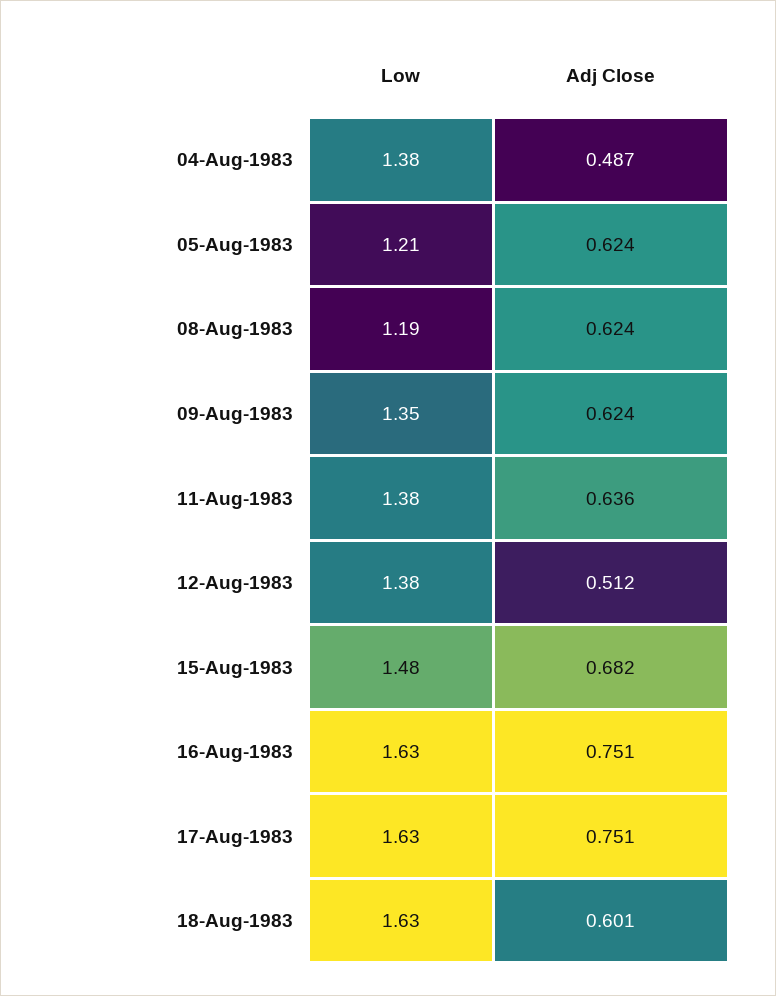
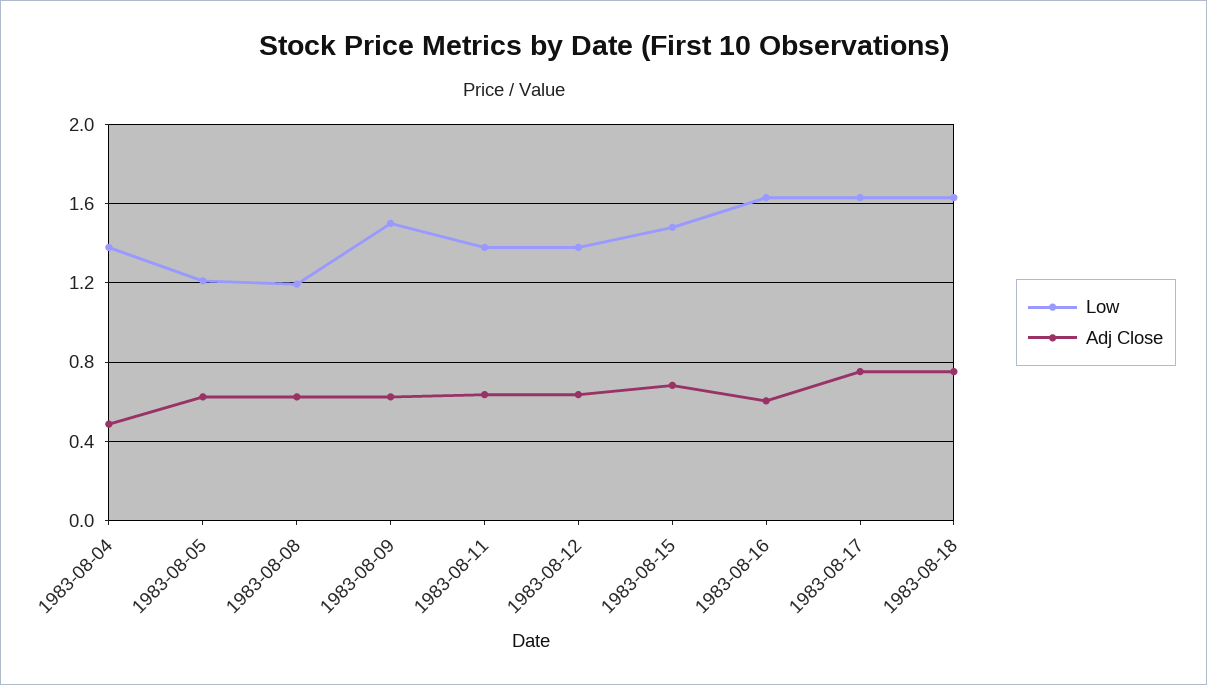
Low, 09-Aug-1983: 1.35 -> 1.5
Adj Close, 12-Aug-1983: 0.512 -> 0.65
Adj Close, 16-Aug-1983: 0.751 -> 0.6
Adj Close, 18-Aug-1983: 0.601 -> 0.75

